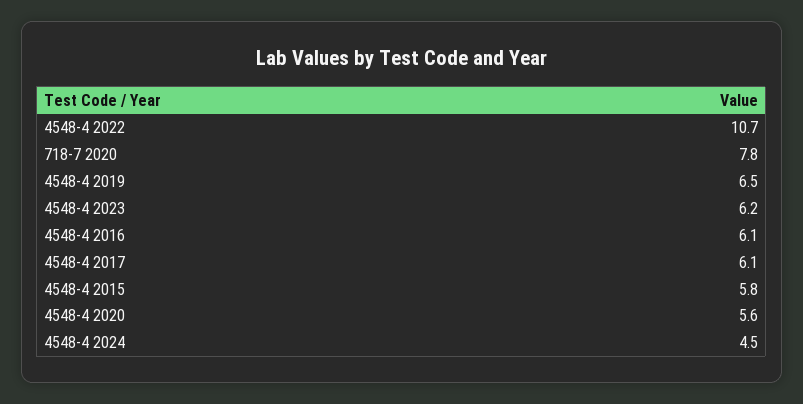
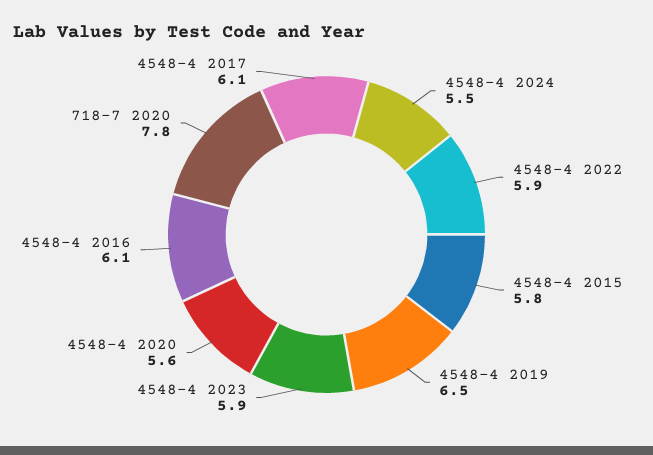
4548-4 2022: 10.7 -> 5.9
4548-4 2023: 6.2 -> 5.9
4548-4 2024: 4.5 -> 5.5

